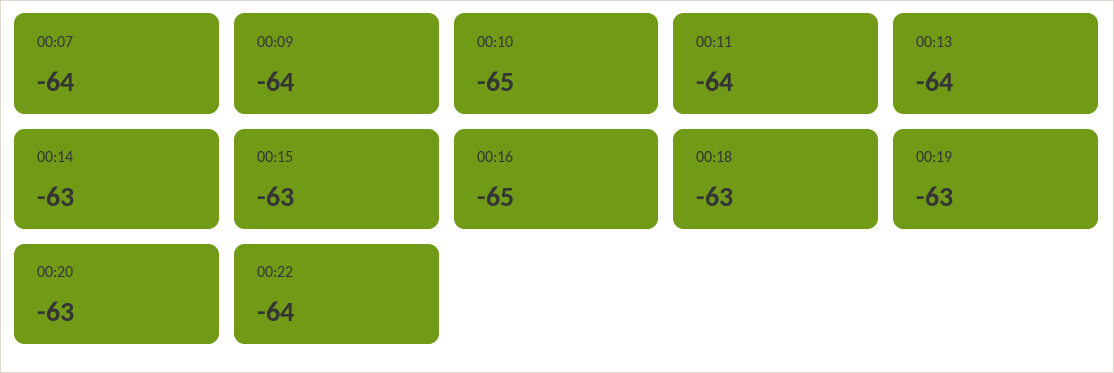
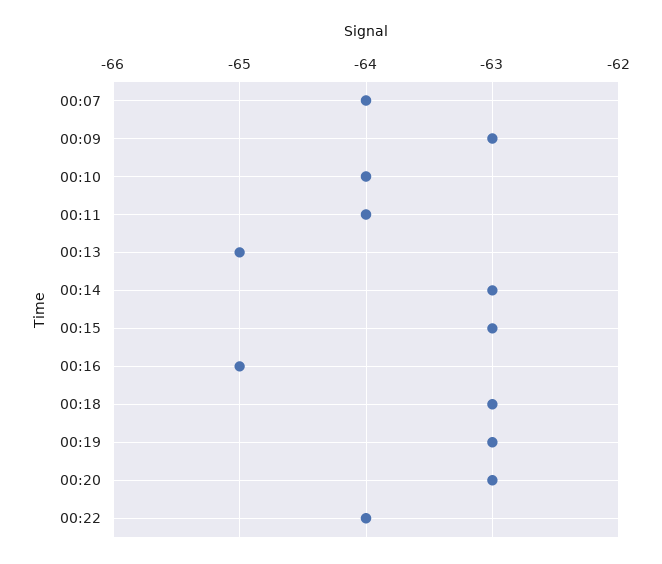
00:09: -64 -> -63
00:10: -65 -> -64
00:13: -64 -> -65

